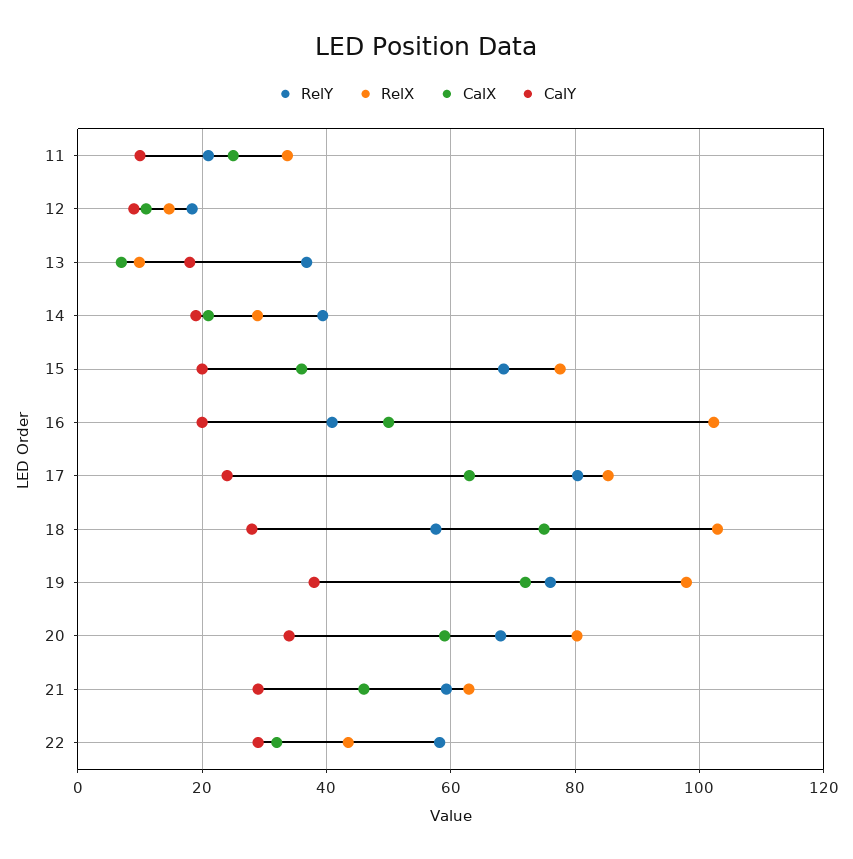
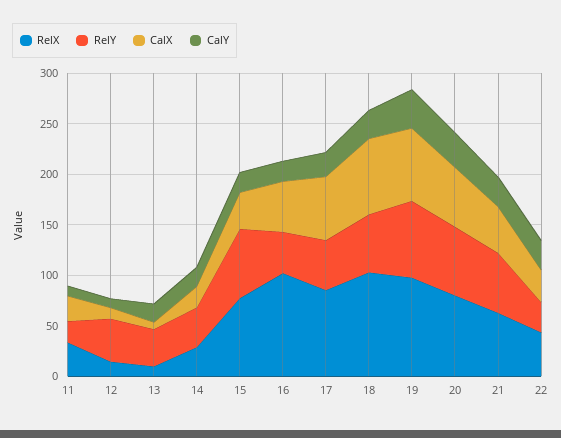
RelY, 12: 18 -> 40
RelY, 17: 80 -> 50
RelY, 22: 58 -> 30

